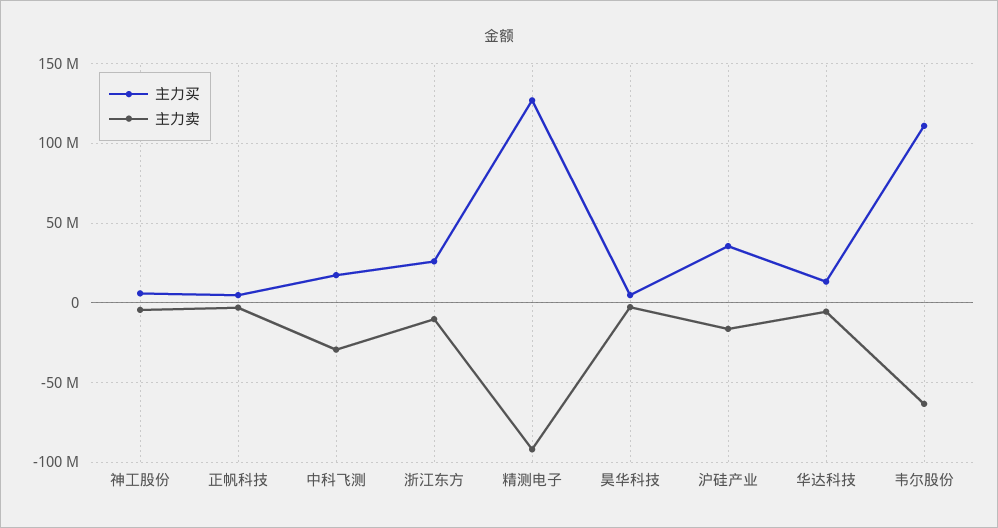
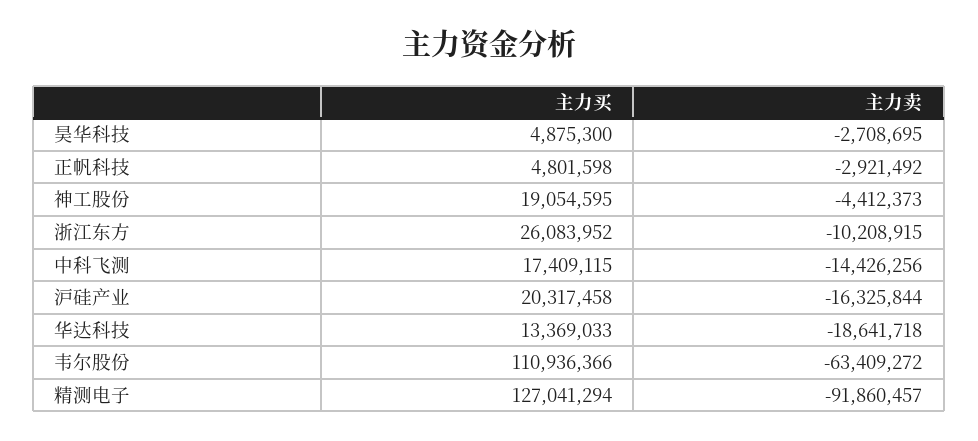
主力买, 神工股份: 5000000 -> 19054595
主力卖, 中科飞测: -30000000 -> -14426256
主力买, 沪硅产业: 35000000 -> 20317458
主力卖, 华达科技: -5000000 -> -18641718

